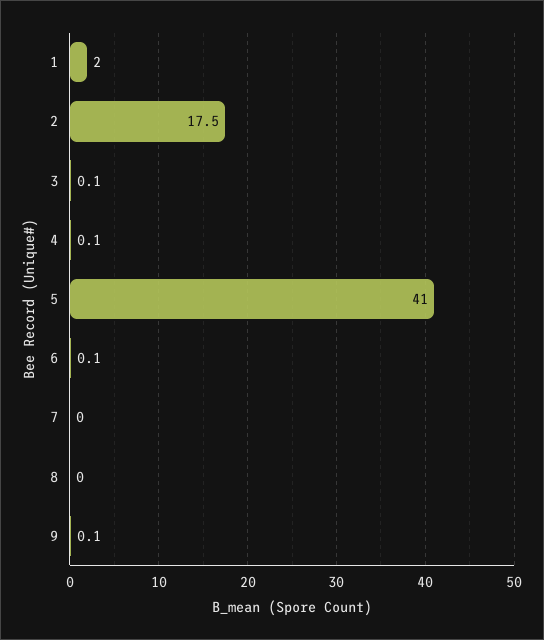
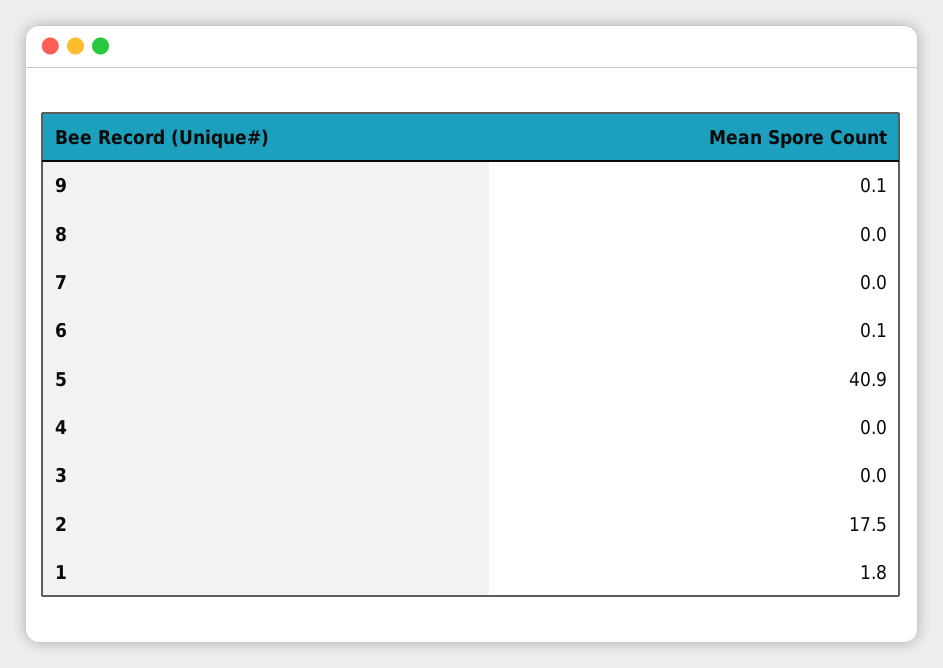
1: 2 -> 1.8
3: 0.1 -> 0
4: 0.1 -> 0
5: 41 -> 40.9

